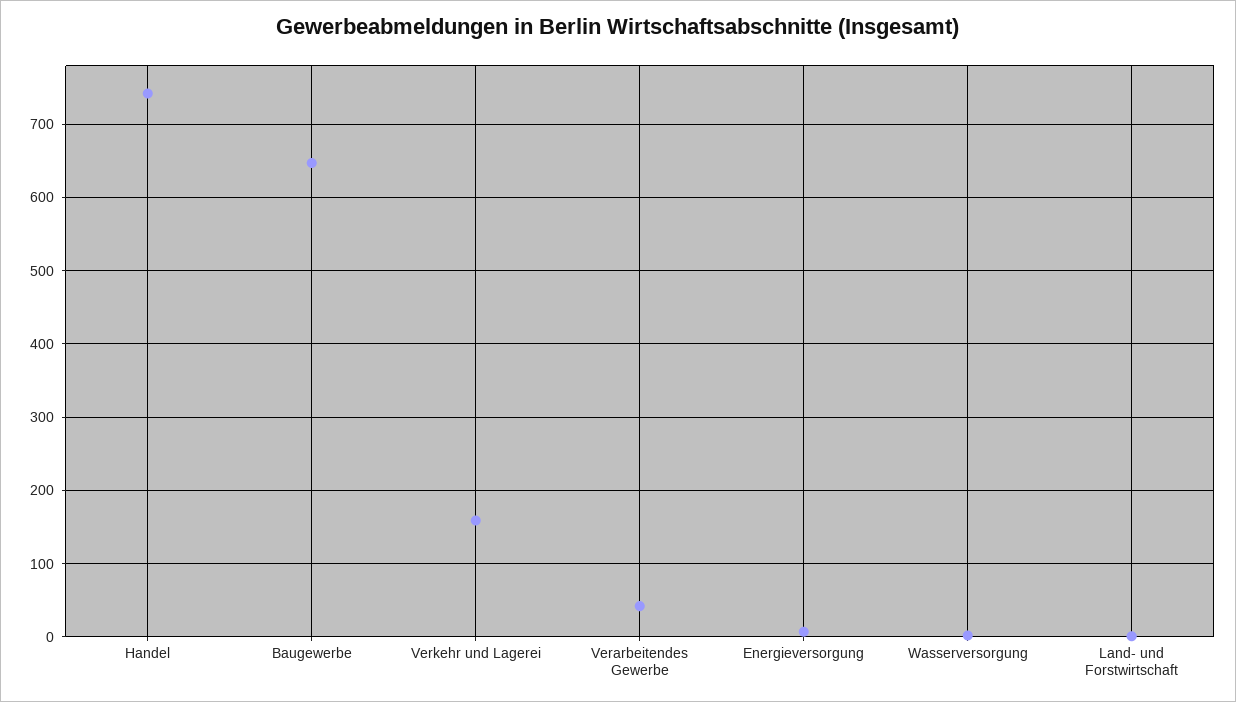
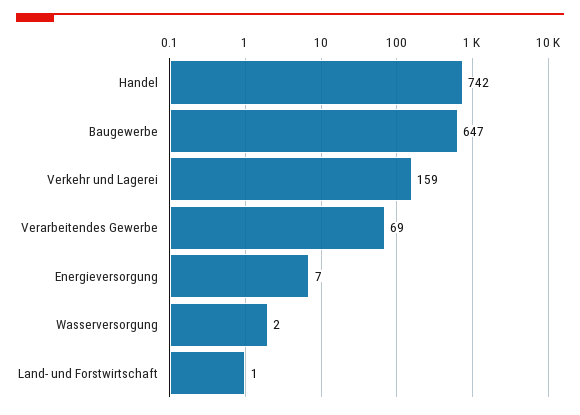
Verarbeitendes Gewerbe: 40 -> 69

